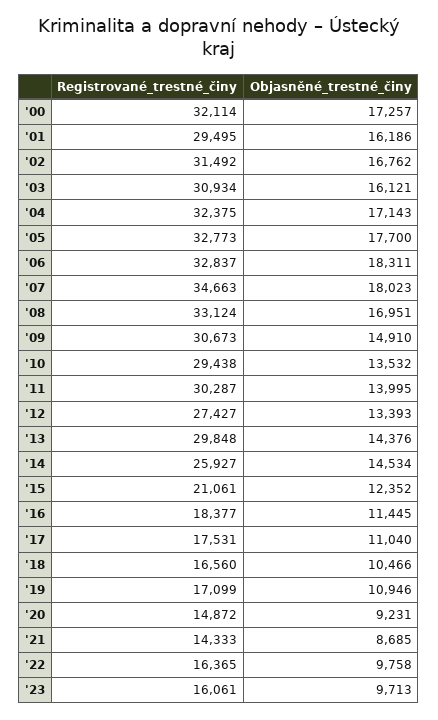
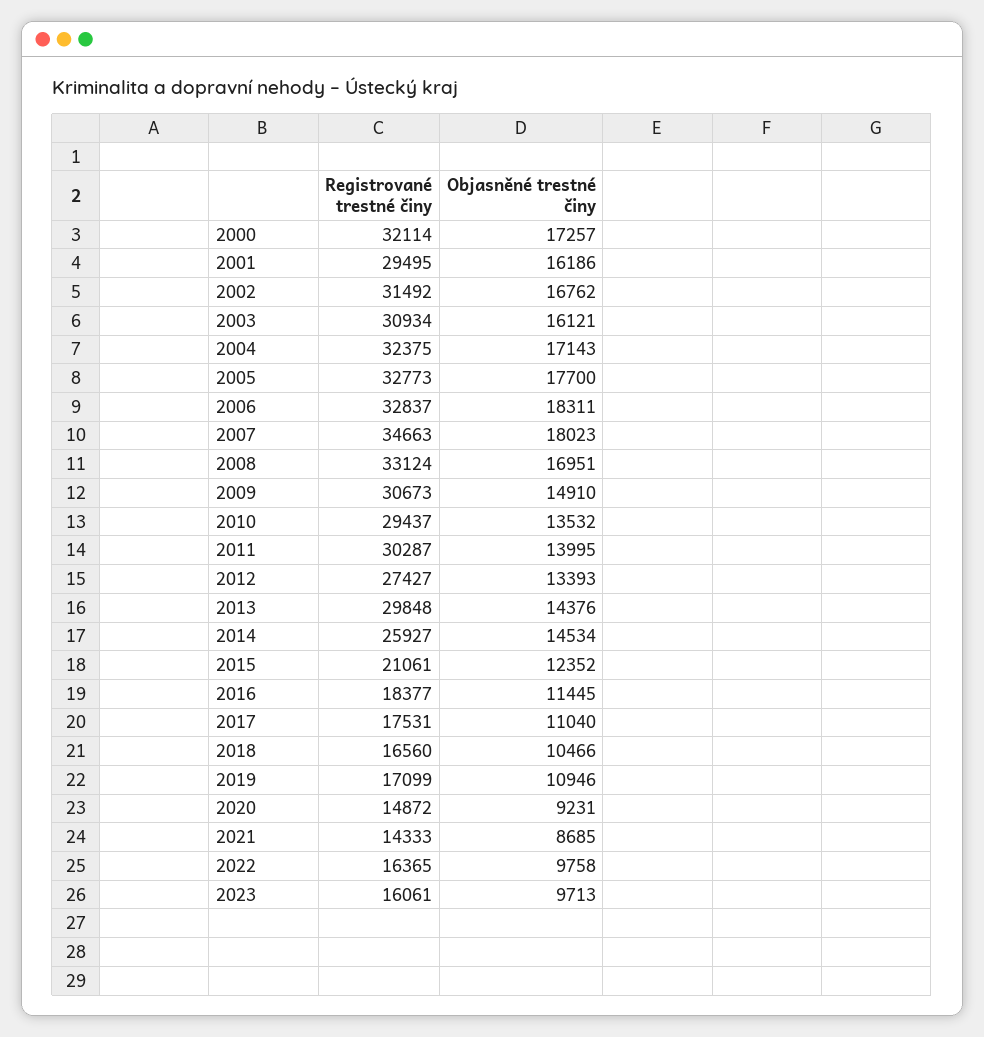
Registrované_trestné_činy, '10: 29438 -> 29437

